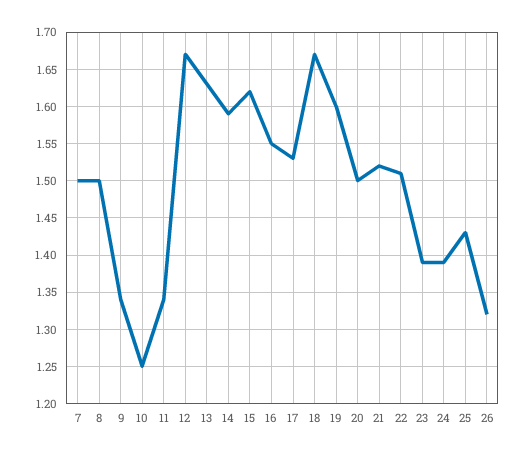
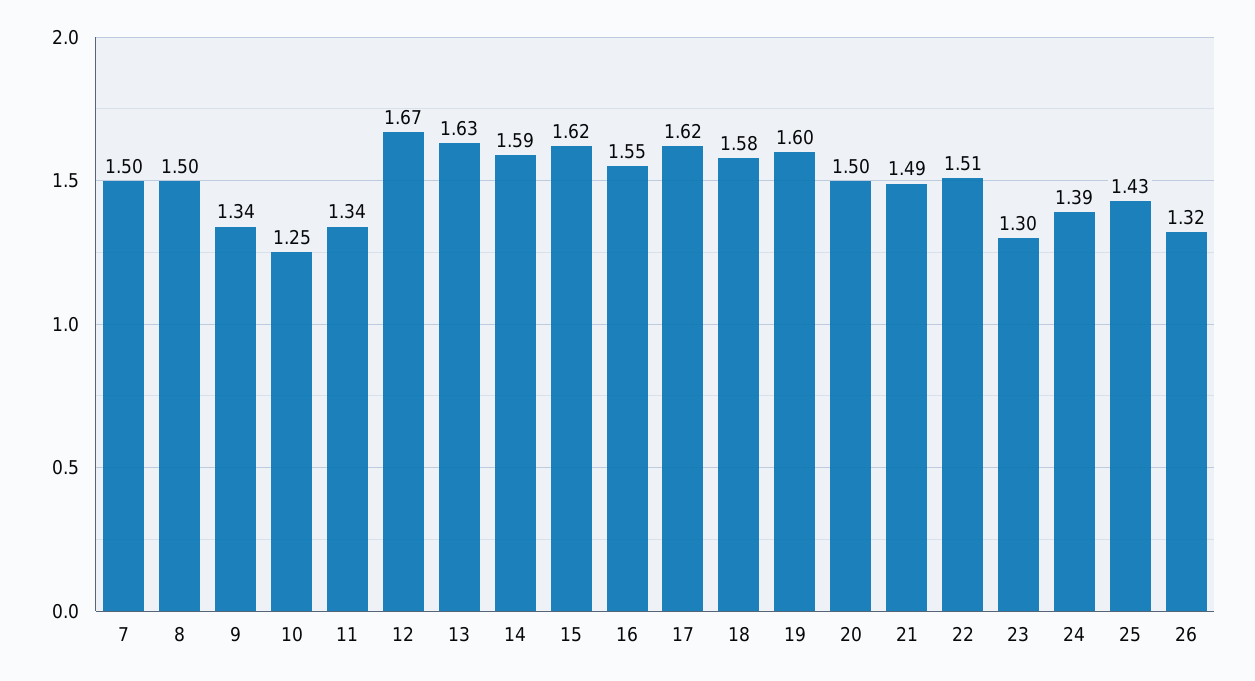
17: 1.53 -> 1.62
18: 1.67 -> 1.58
21: 1.52 -> 1.49
23: 1.39 -> 1.3

